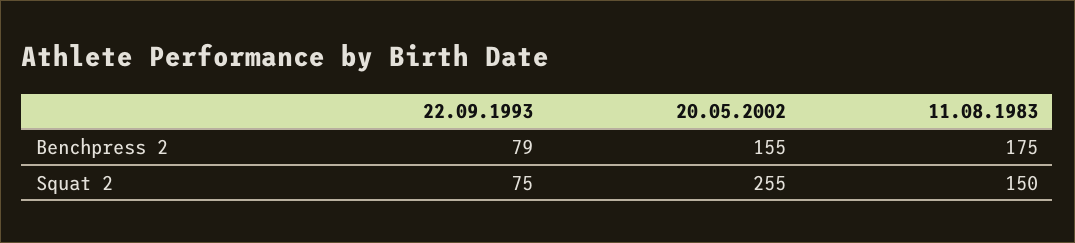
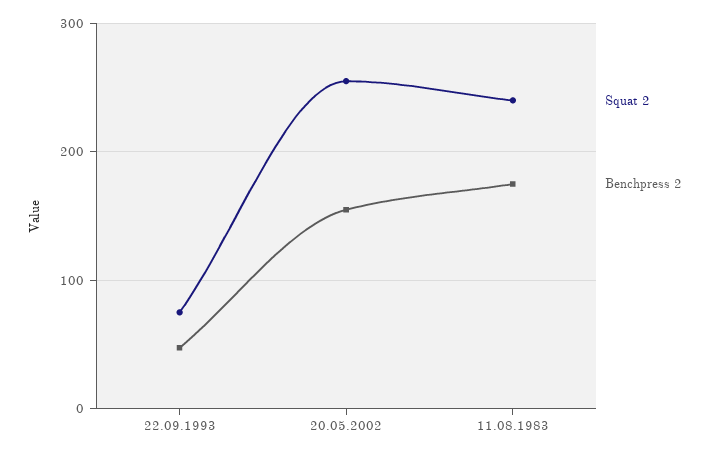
Benchpress 2, 22.09.1993: 79 -> 50
Squat 2, 11.08.1983: 150 -> 240

